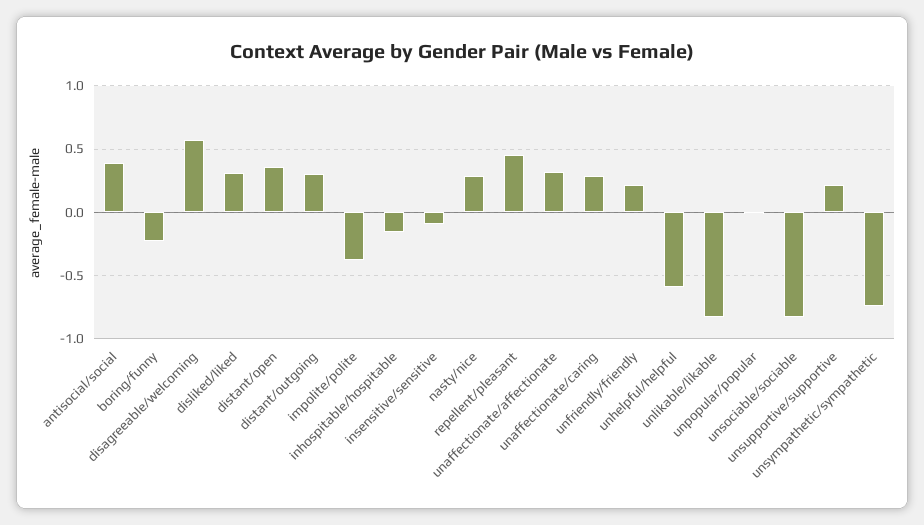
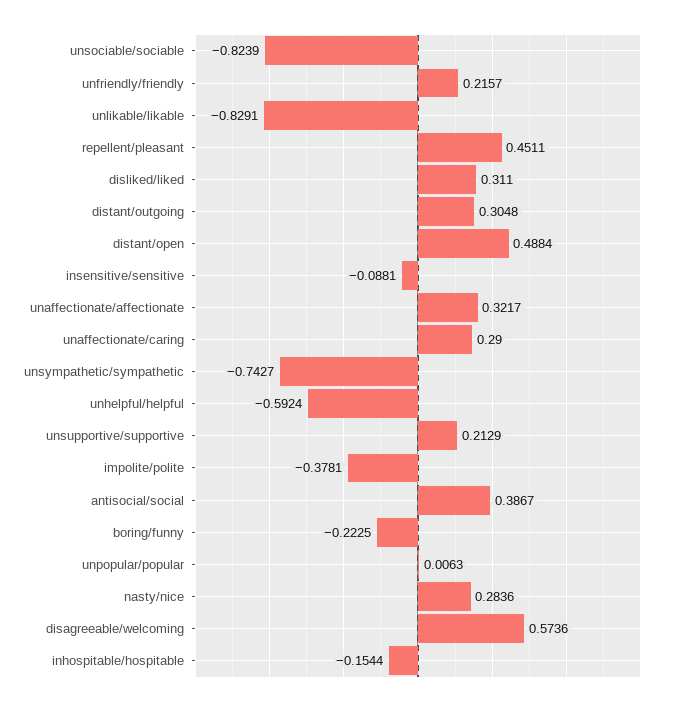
distant/open: 0.35 -> 0.4884

